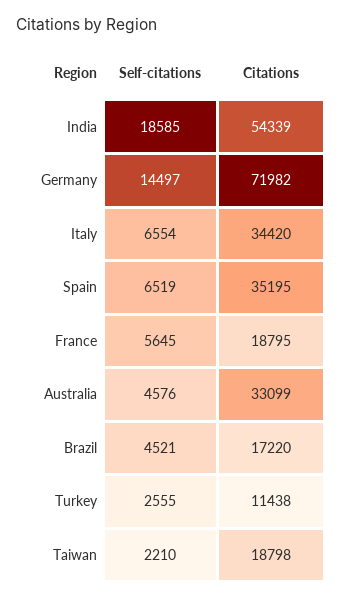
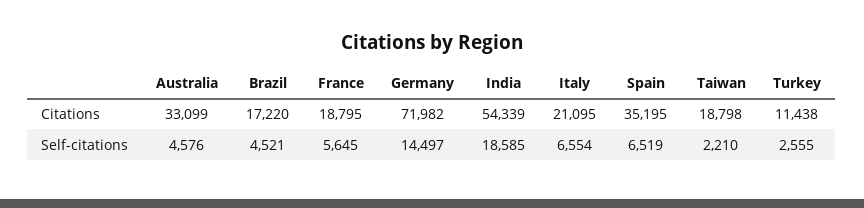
Citations, Italy: 34420 -> 21095

